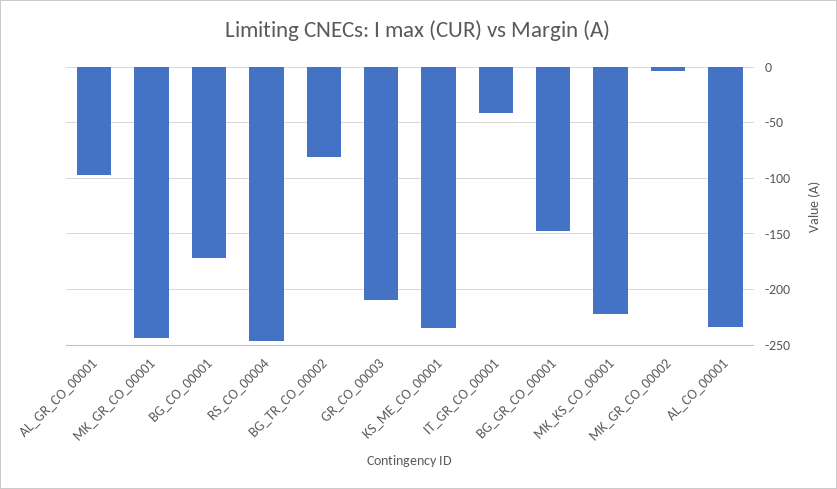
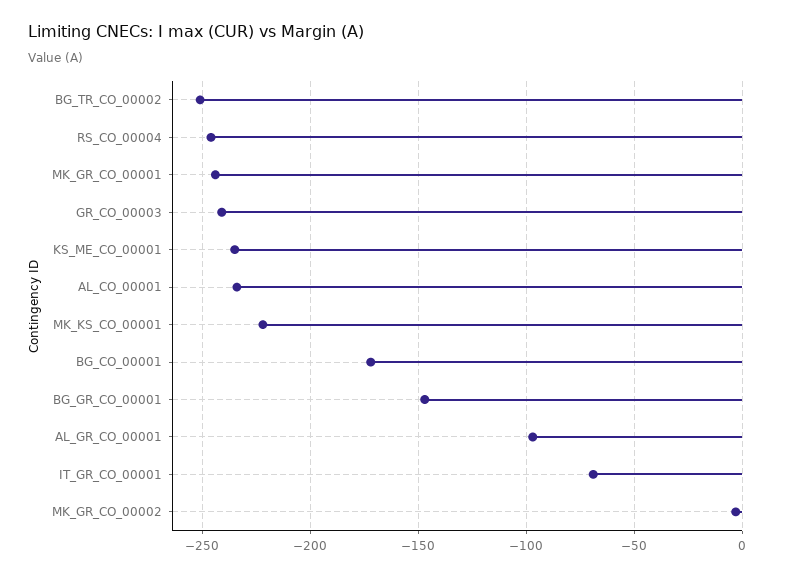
BG_TR_CO_00002: -80 -> -250
GR_CO_00003: -210 -> -240
IT_GR_CO_00001: -40 -> -70

